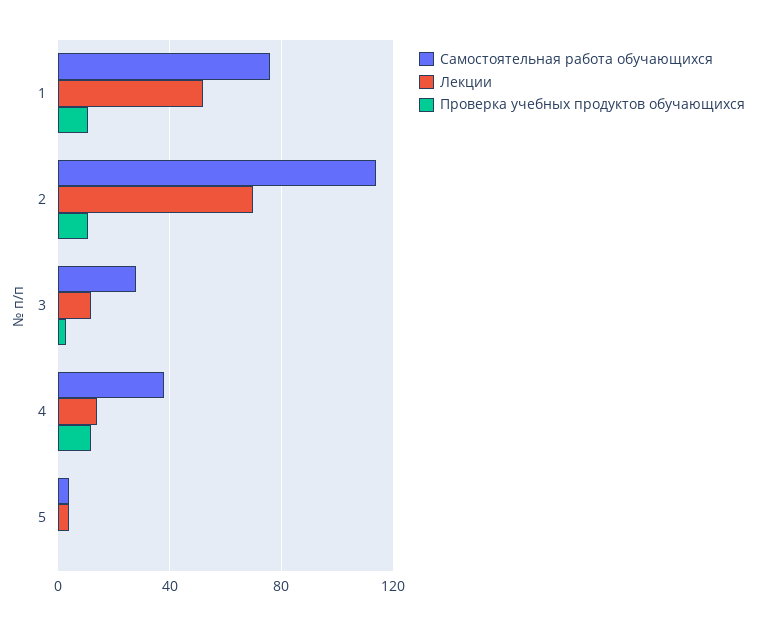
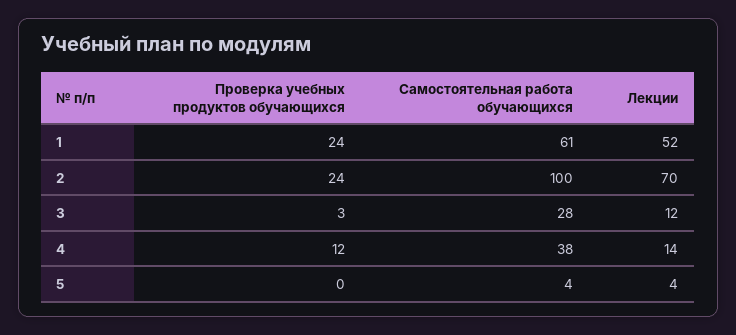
Самостоятельная работа обучающихся, 1: 75 -> 61
Проверка учебных продуктов обучающихся, 1: 10 -> 24
Самостоятельная работа обучающихся, 2: 115 -> 100
Проверка учебных продуктов обучающихся, 2: 10 -> 24

